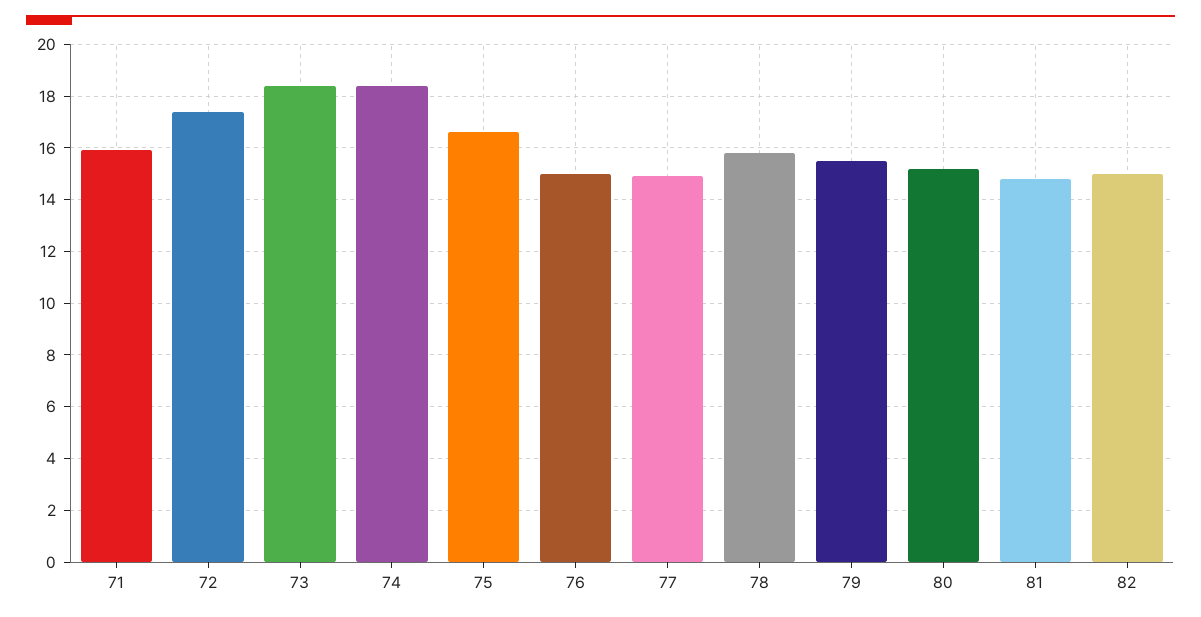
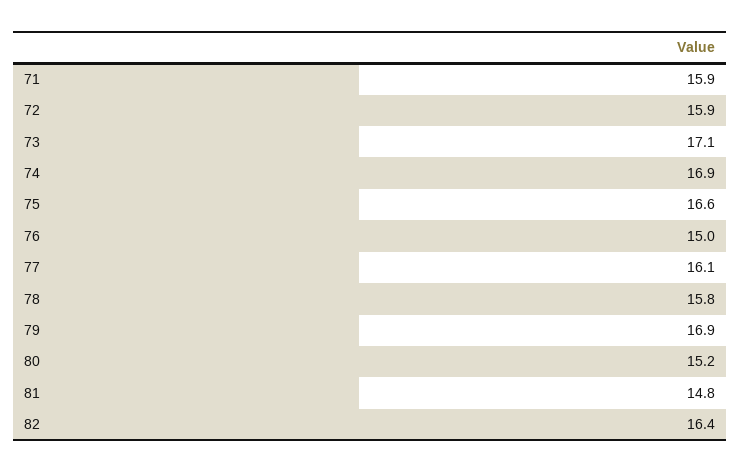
72: 17.5 -> 15.9
73: 18.5 -> 17.1
74: 18.5 -> 16.9
77: 15 -> 16.1
79: 15.5 -> 16.9
82: 15 -> 16.4

